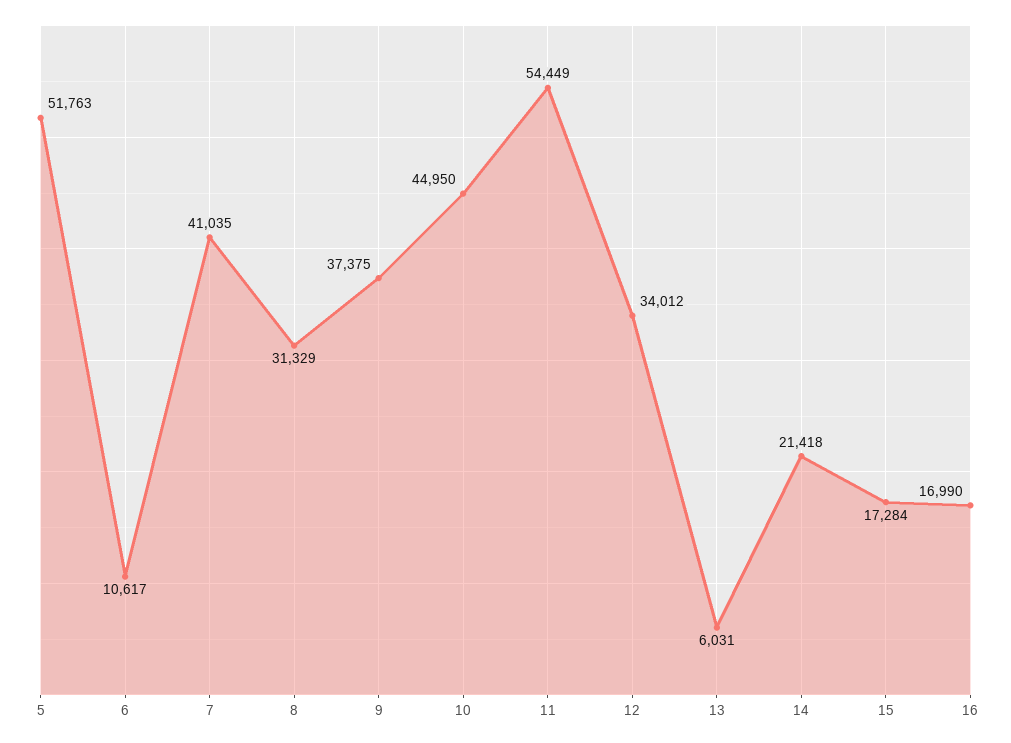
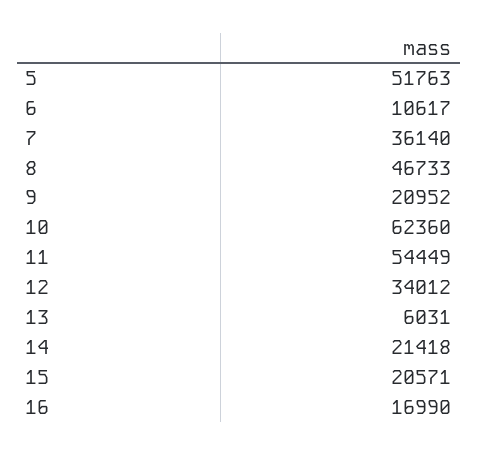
7: 41035 -> 36140
8: 31329 -> 46733
9: 37375 -> 20952
10: 44950 -> 62360
15: 17284 -> 20571

